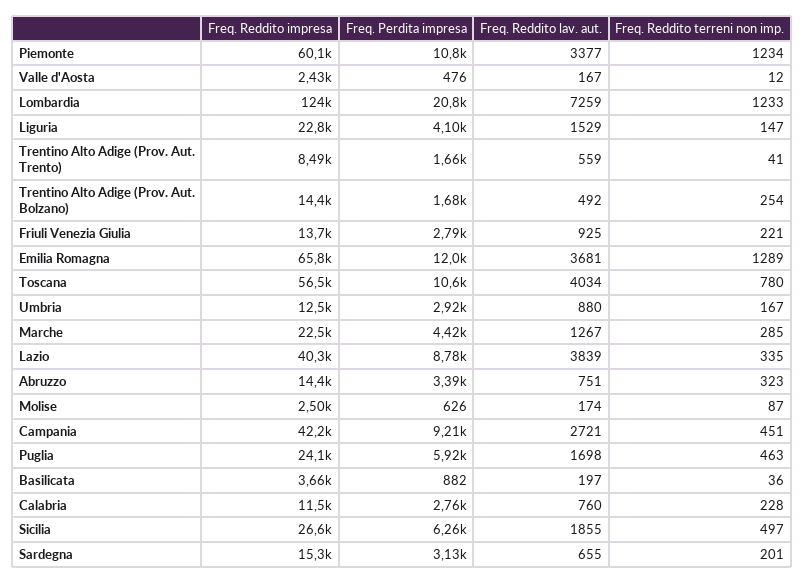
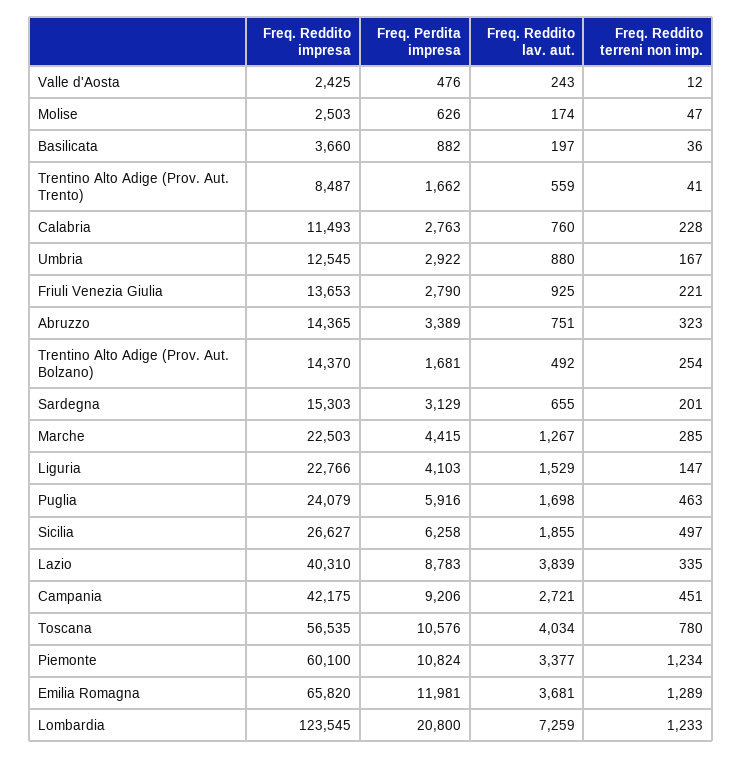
Freq. Reddito lav. aut., Valle d'Aosta: 167 -> 243
Freq. Reddito terreni non imp., Molise: 87 -> 47

